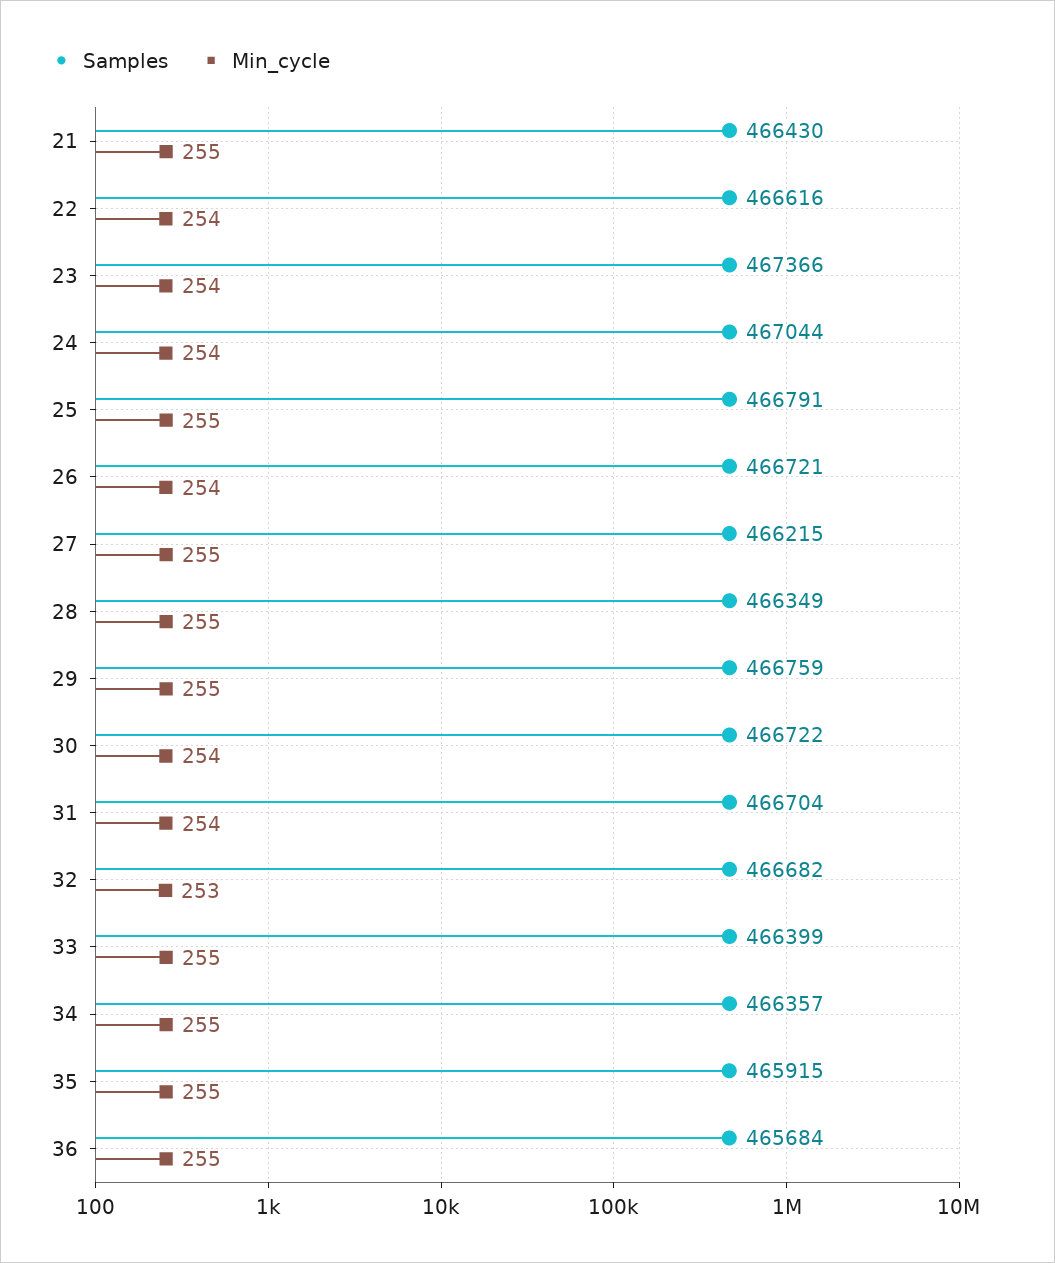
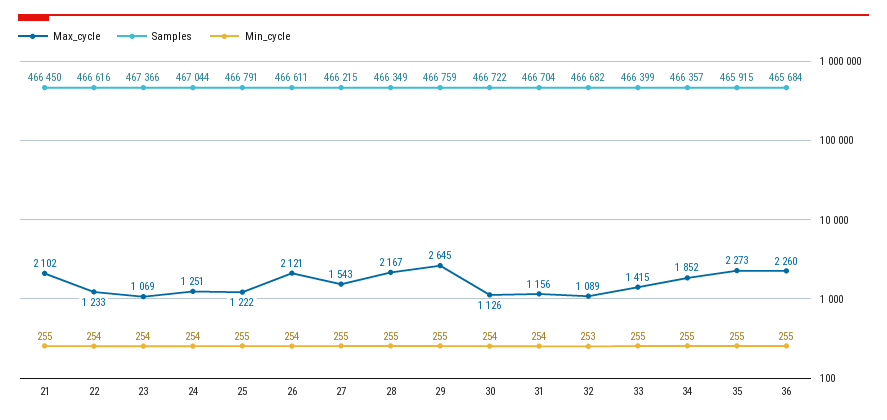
Samples, 21: 466430 -> 466450
Samples, 26: 466721 -> 466611
Max_cycle, 21: none -> 2102
Max_cycle, 22: none -> 1233
Max_cycle, 23: none -> 1069
Max_cycle, 24: none -> 1251
Max_cycle, 25: none -> 1222
Max_cycle, 26: none -> 2121
Max_cycle, 27: none -> 1543
Max_cycle, 28: none -> 2167
Max_cycle, 29: none -> 2645
Max_cycle, 30: none -> 1126
Max_cycle, 31: none -> 1156
Max_cycle, 32: none -> 1089
Max_cycle, 33: none -> 1415
Max_cycle, 34: none -> 1852
Max_cycle, 35: none -> 2273
Max_cycle, 36: none -> 2260

